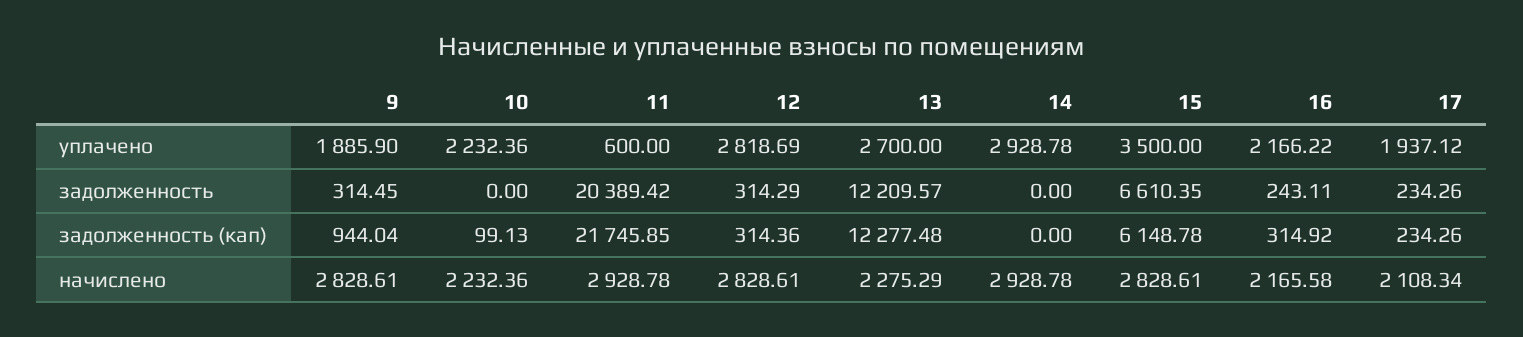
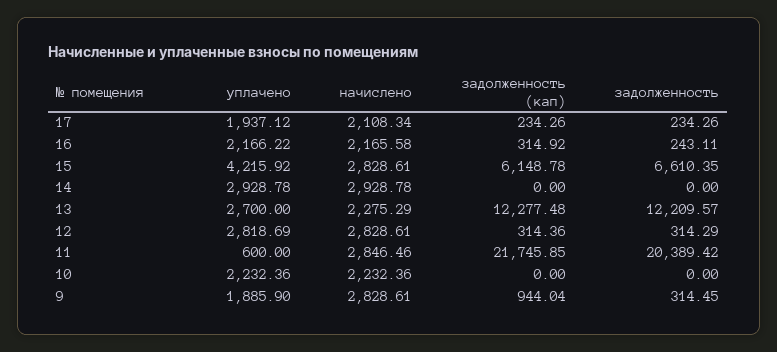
15, уплачено: 3500 -> 4215.92
10, задолженность (кап): 99.13 -> 0
11, начислено: 2928.78 -> 2846.46

